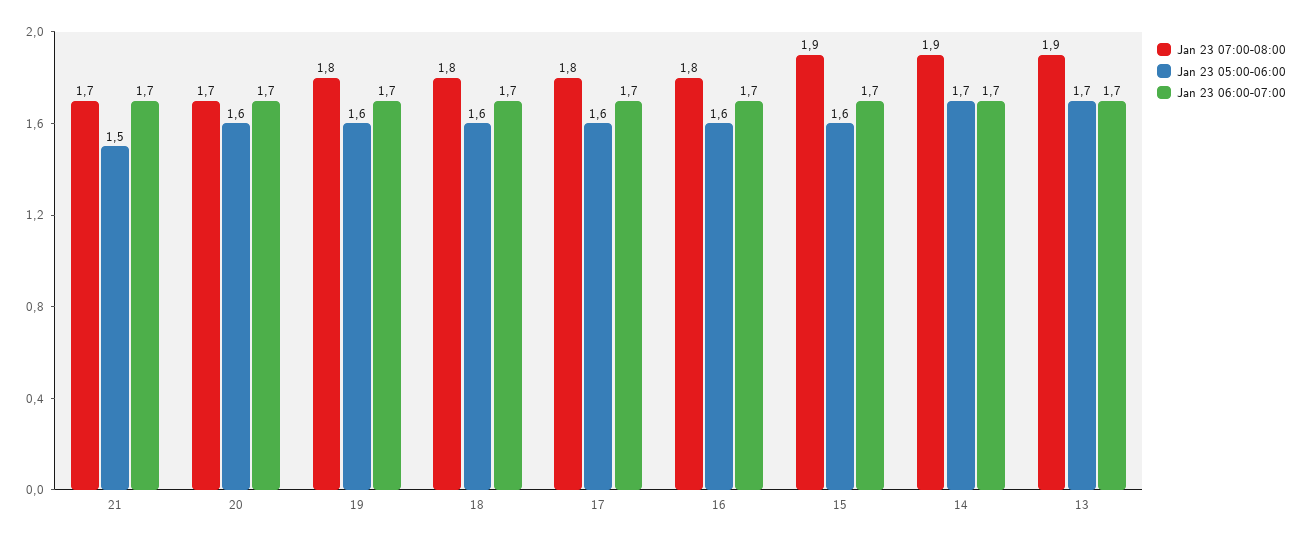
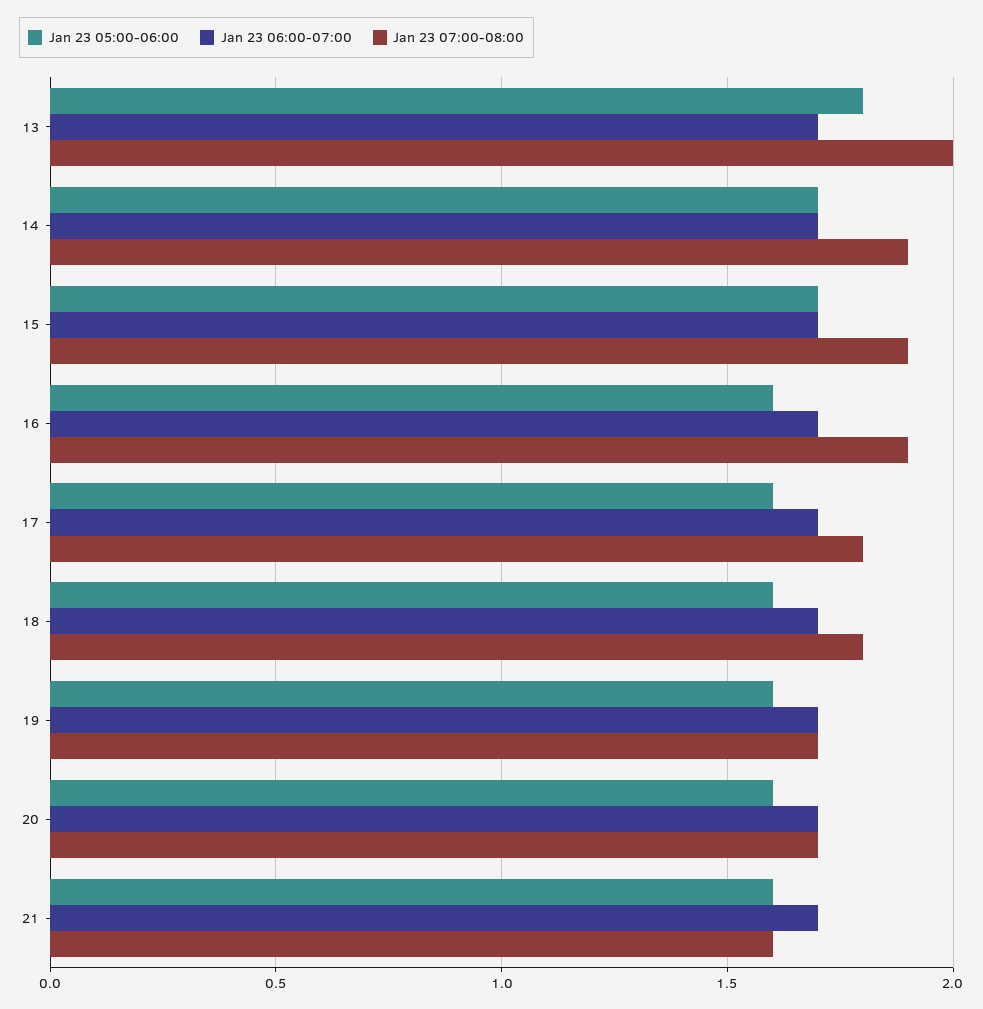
Jan 23 07:00-08:00, 21: 1.7 -> 1.6
Jan 23 05:00-06:00, 21: 1.5 -> 1.6
Jan 23 07:00-08:00, 19: 1.8 -> 1.7
Jan 23 07:00-08:00, 16: 1.8 -> 1.9
Jan 23 05:00-06:00, 15: 1.6 -> 1.7
Jan 23 07:00-08:00, 13: 1.9 -> 2
Jan 23 05:00-06:00, 13: 1.7 -> 1.8

